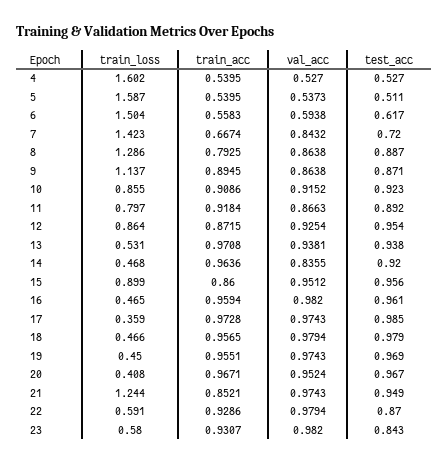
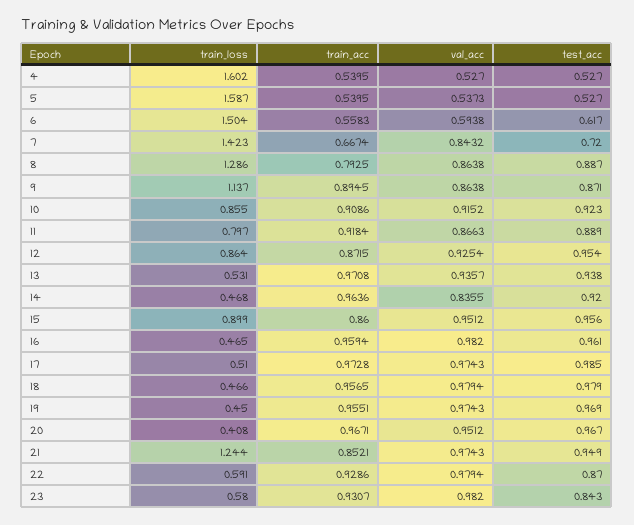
test_acc, 5: 0.511 -> 0.527
test_acc, 11: 0.892 -> 0.889
val_acc, 13: 0.9381 -> 0.9357
train_loss, 17: 0.359 -> 0.51
val_acc, 20: 0.9524 -> 0.9512

